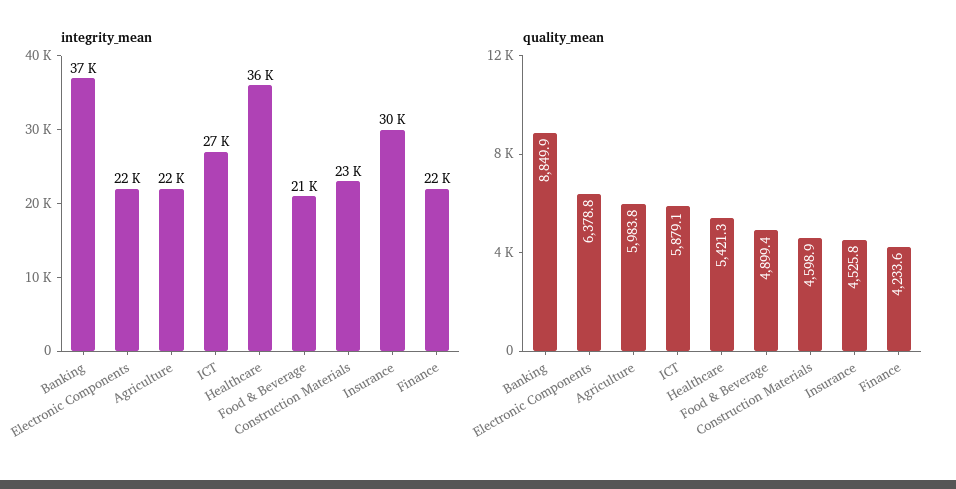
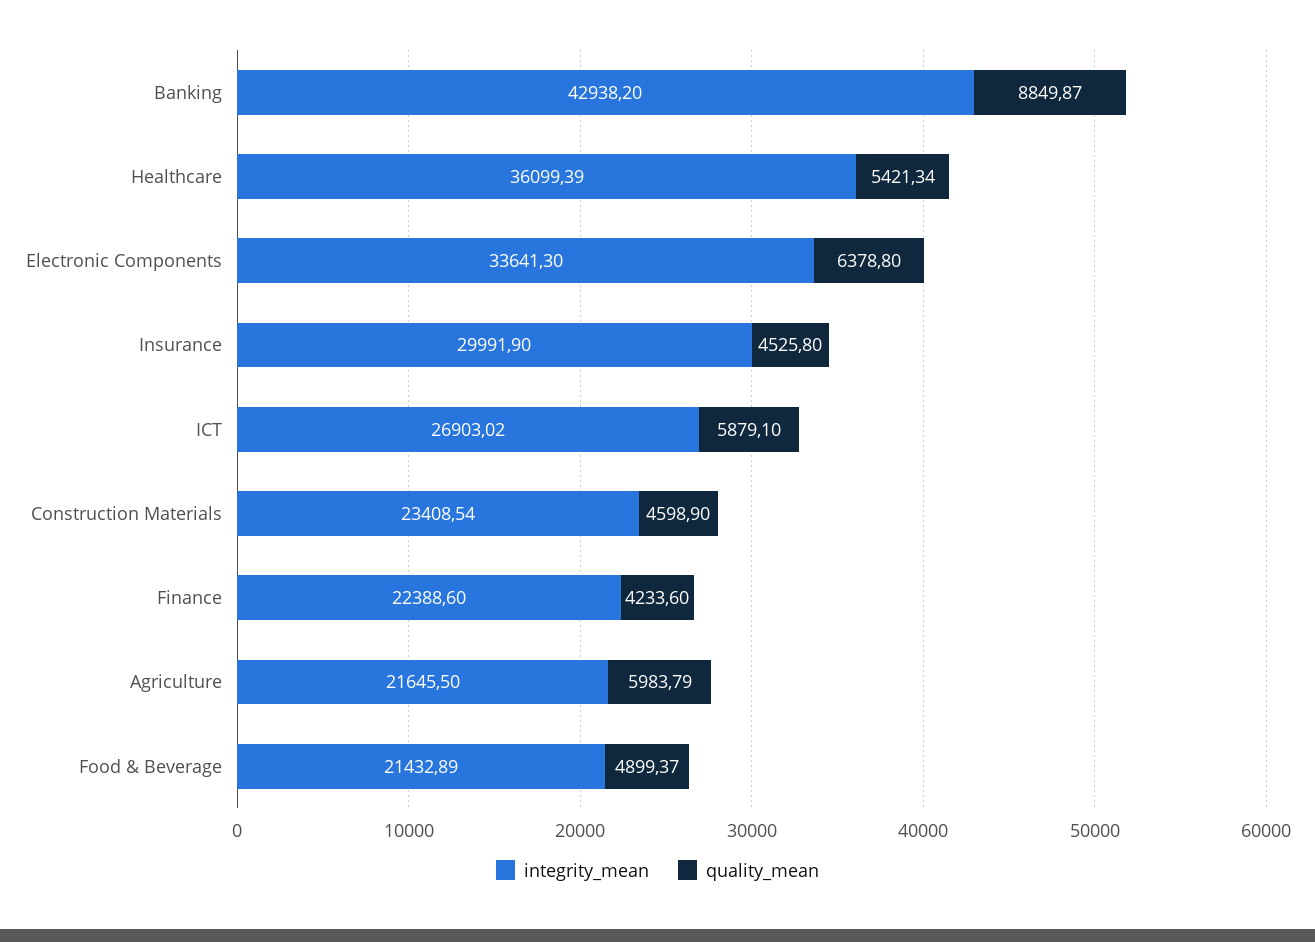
integrity_mean, Banking: 37000 -> 42938.2
integrity_mean, Electronic Components: 22000 -> 33641.3

